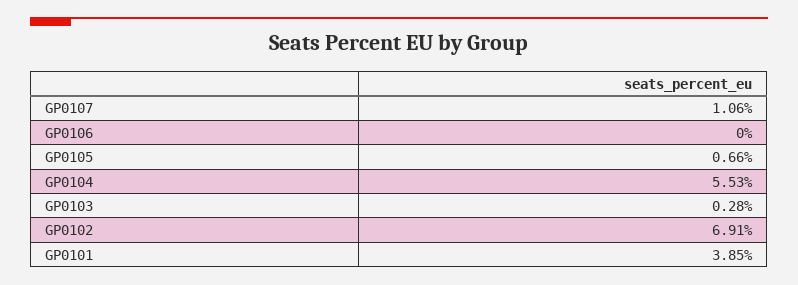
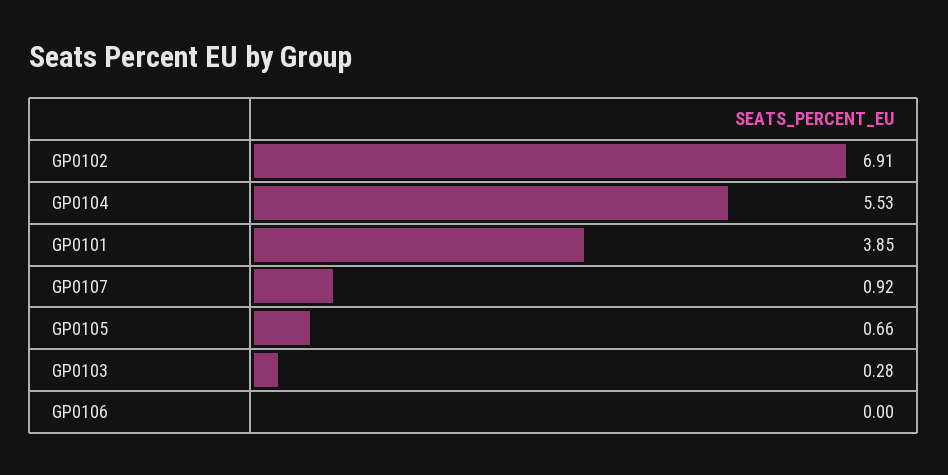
GP0107: 1.06 -> 0.92

